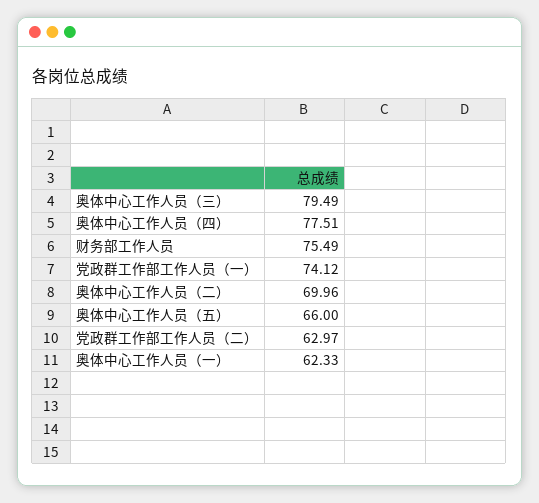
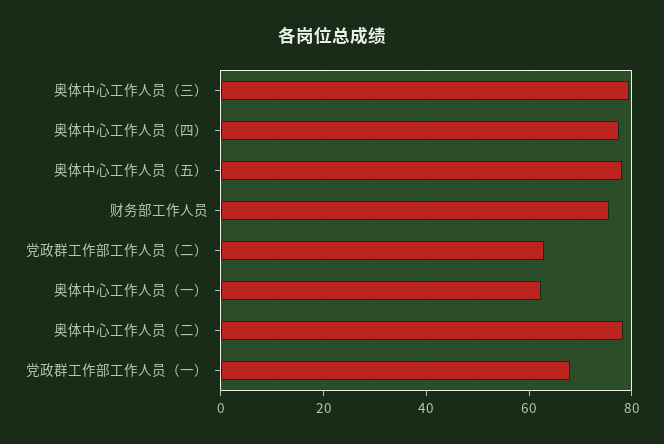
党政群工作部工作人员（一）: 74.12 -> 68
奥体中心工作人员（二）: 69.96 -> 78
奥体中心工作人员（五）: 66 -> 78

